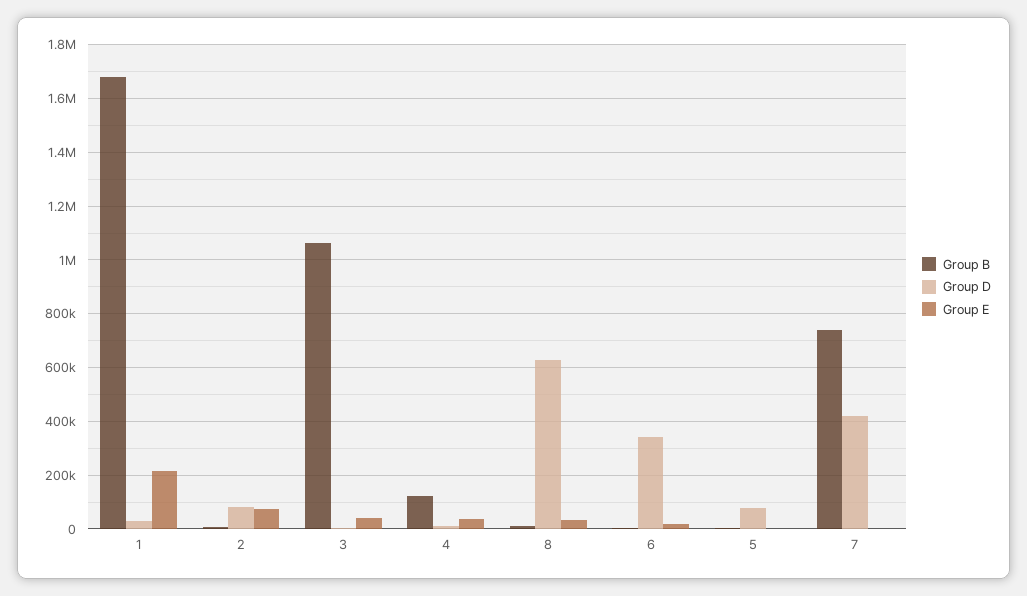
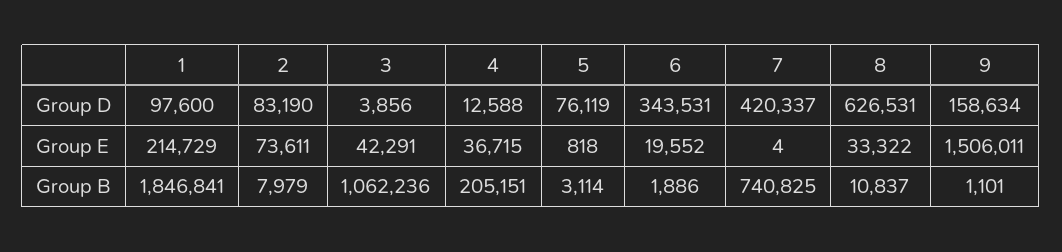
Group B, 1: 1675000 -> 1846841
Group D, 1: 25000 -> 97600
Group B, 4: 125000 -> 205151
Group D, 9: none -> 158634
Group E, 9: none -> 1506011
Group B, 9: none -> 1101

